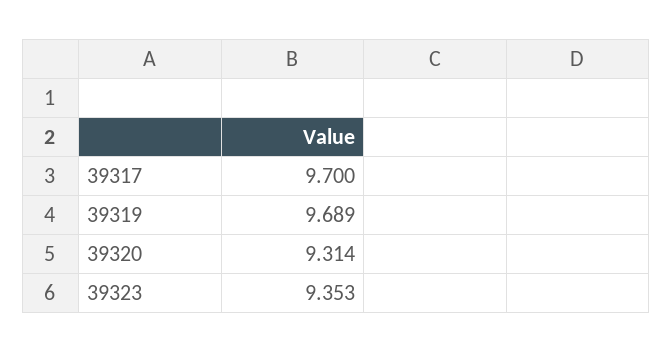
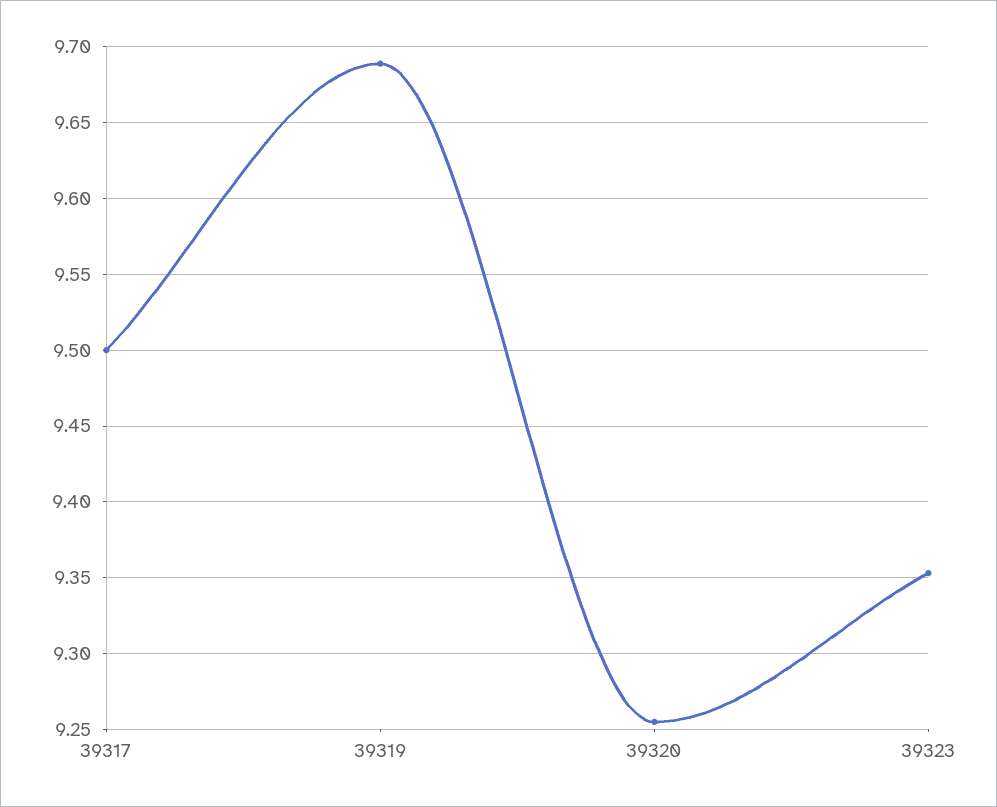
39317: 9.7 -> 9.5
39320: 9.314 -> 9.255

